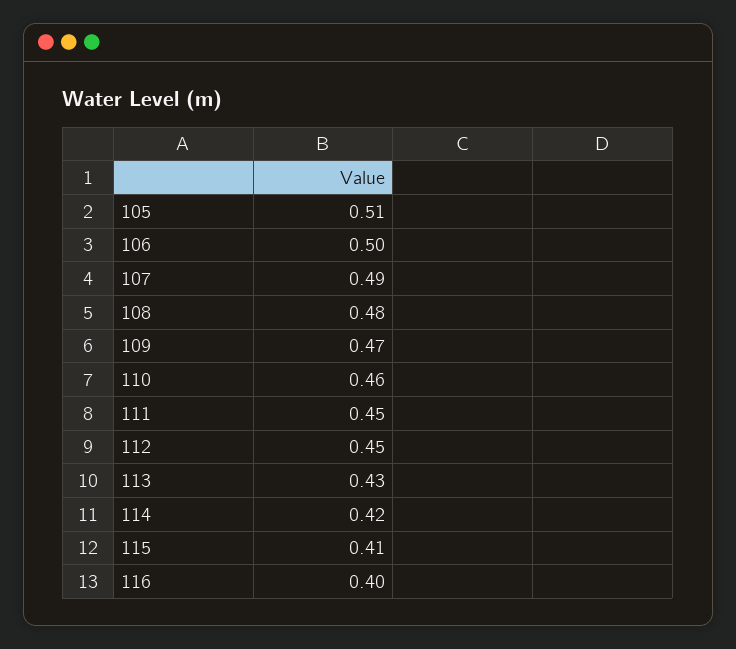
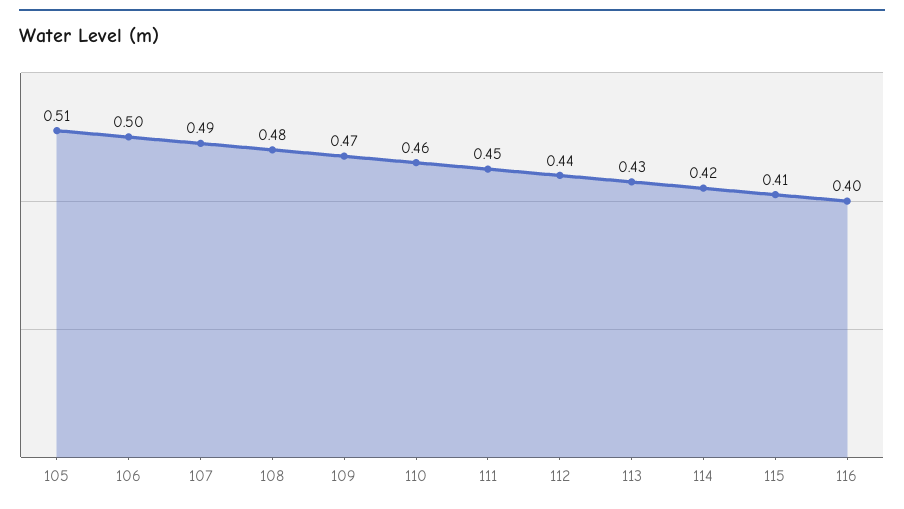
112: 0.45 -> 0.44

